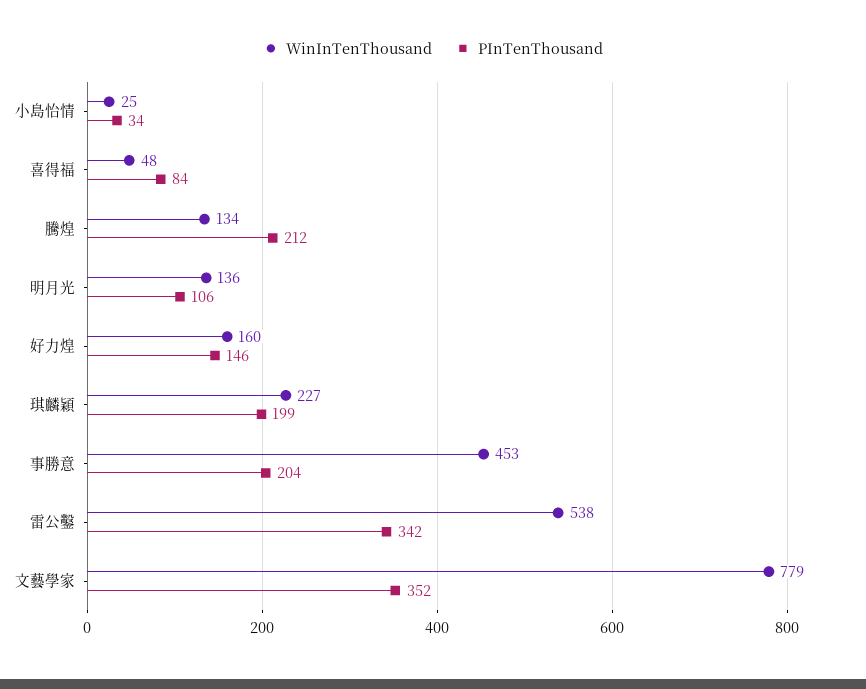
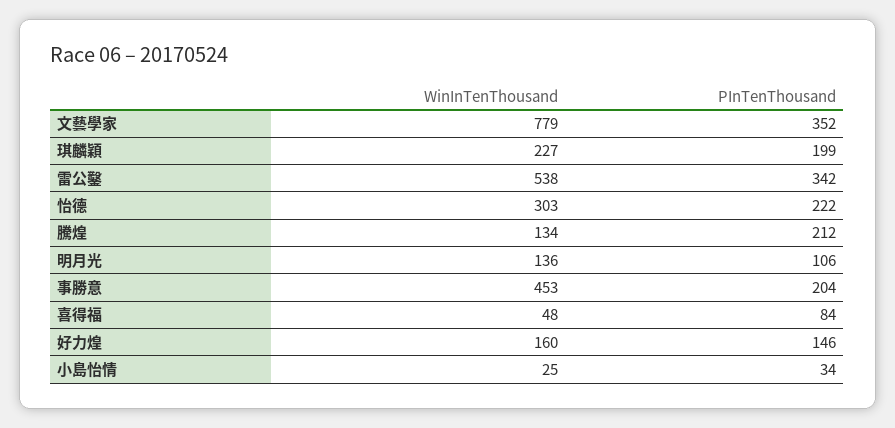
WinInTenThousand, 怡德: none -> 303
PInTenThousand, 怡德: none -> 222

